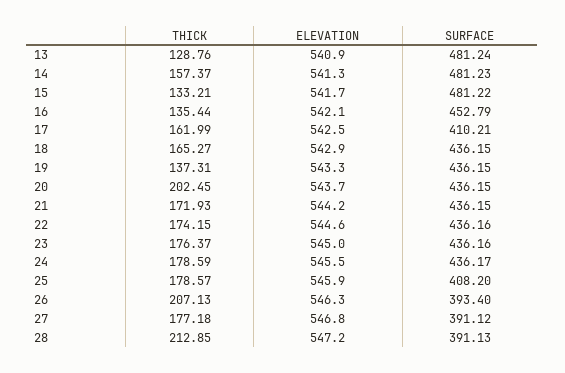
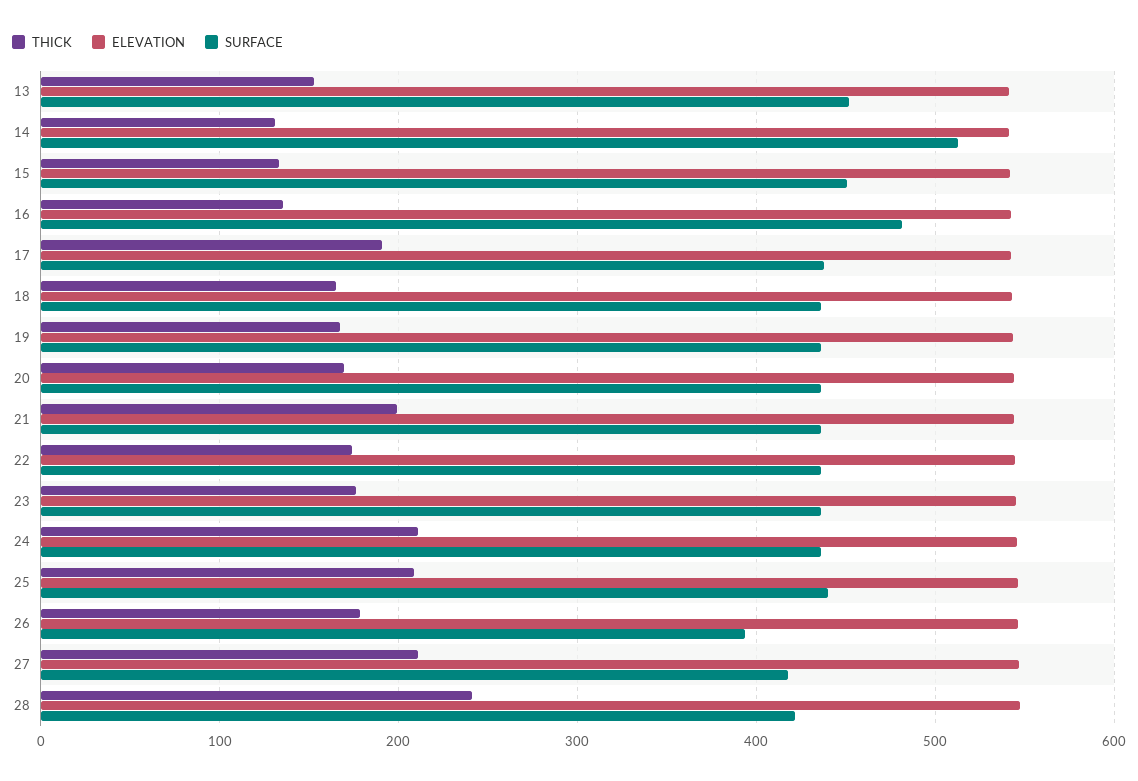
THICK, 13: 128.76 -> 150
SURFACE, 13: 481.24 -> 450
THICK, 14: 157.37 -> 130
SURFACE, 14: 481.23 -> 510
SURFACE, 15: 481.22 -> 450
SURFACE, 16: 452.79 -> 480
THICK, 17: 161.99 -> 190
SURFACE, 17: 410.21 -> 440
THICK, 19: 137.31 -> 170
THICK, 20: 202.45 -> 170
THICK, 21: 171.93 -> 200
THICK, 24: 178.59 -> 210
THICK, 25: 178.57 -> 210
SURFACE, 25: 408.2 -> 440
THICK, 26: 207.13 -> 180
THICK, 27: 177.18 -> 210
SURFACE, 27: 391.12 -> 420
THICK, 28: 212.85 -> 240
SURFACE, 28: 391.13 -> 420

